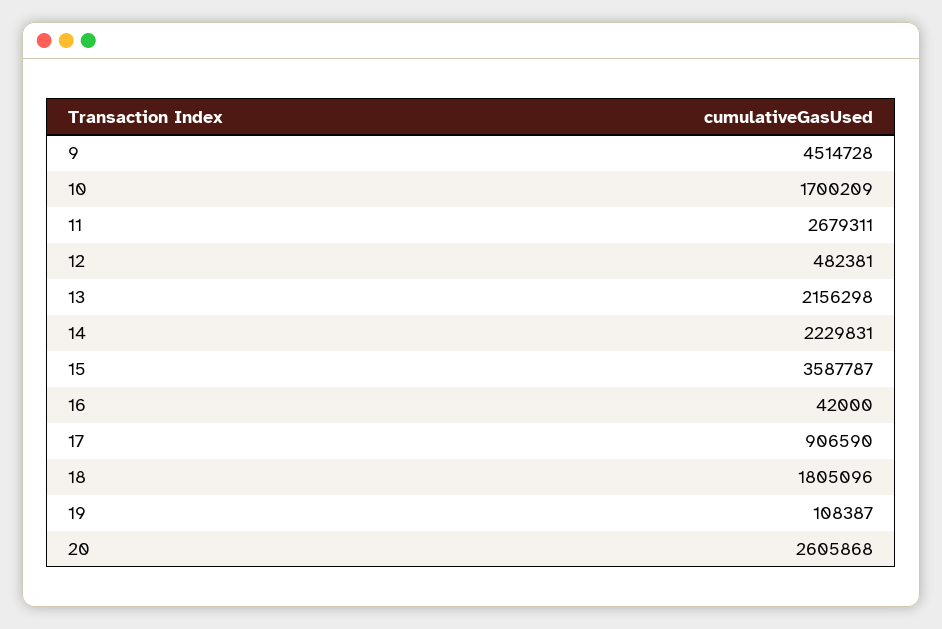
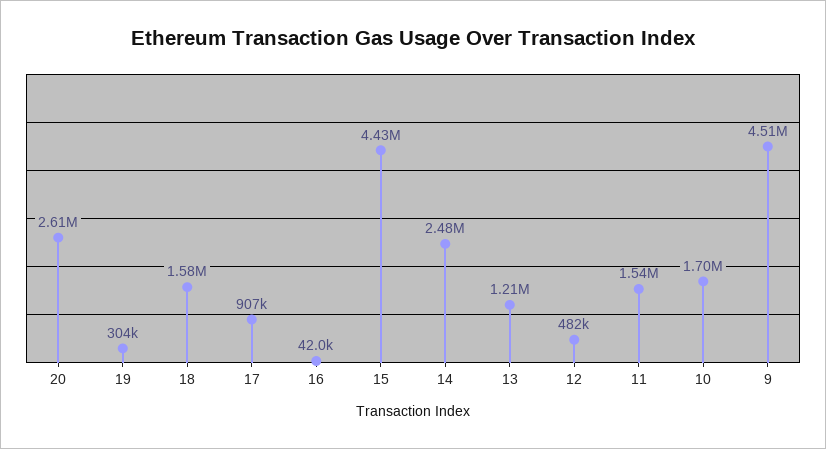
11: 2679311 -> 1540000
13: 2156298 -> 1210000
14: 2229831 -> 2480000
15: 3587787 -> 4430000
18: 1805096 -> 1580000
19: 108387 -> 304000

